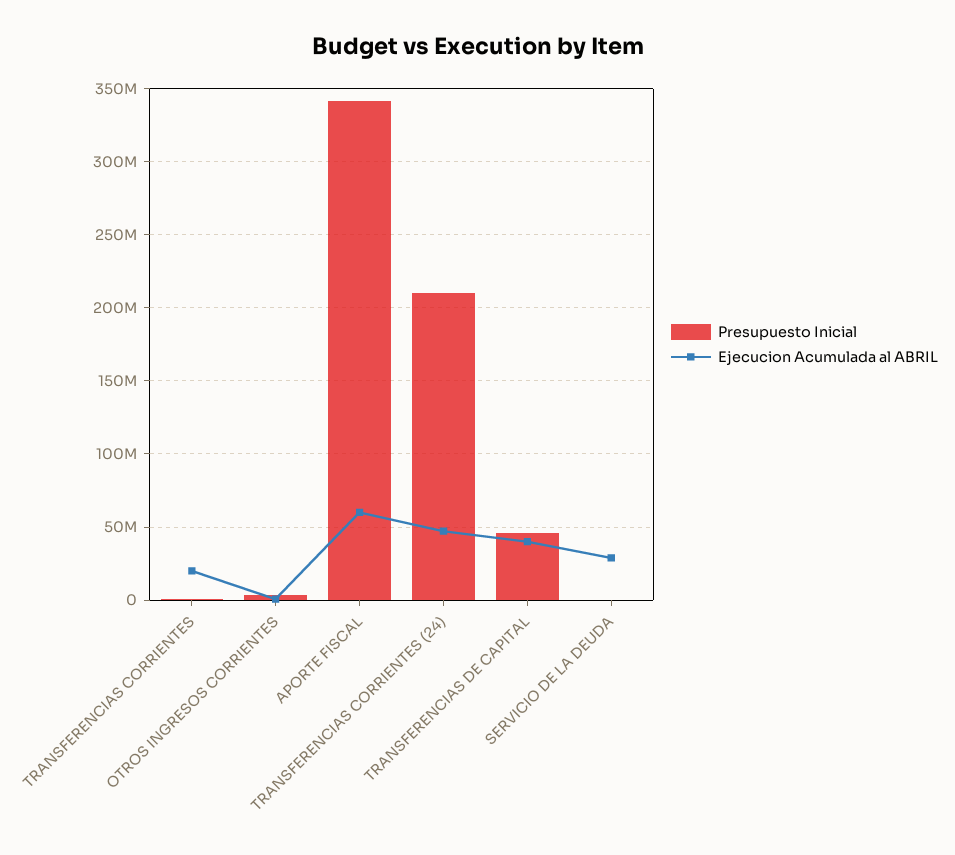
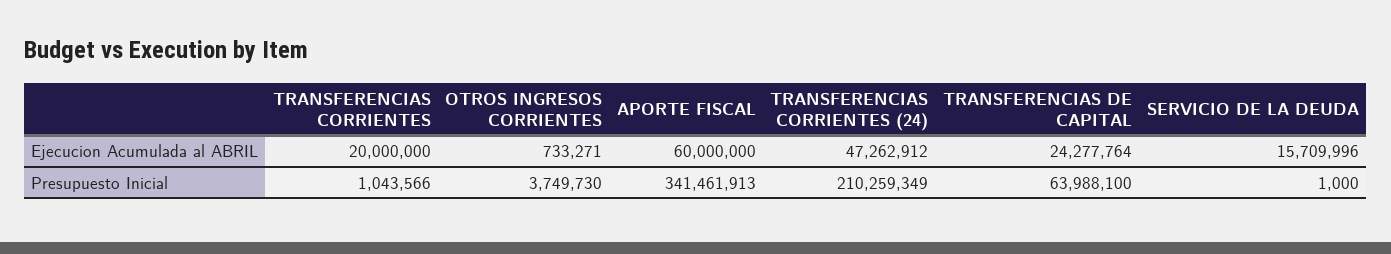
Presupuesto Inicial, TRANSFERENCIAS DE CAPITAL: 45000000 -> 63988100
Ejecucion Acumulada al ABRIL, TRANSFERENCIAS DE CAPITAL: 40000000 -> 24277764
Ejecucion Acumulada al ABRIL, SERVICIO DE LA DEUDA: 30000000 -> 15709996

